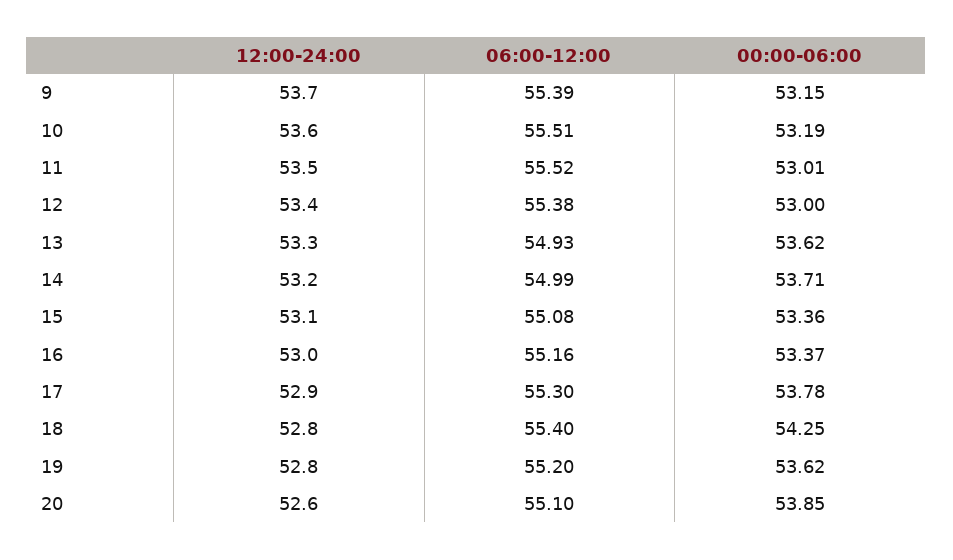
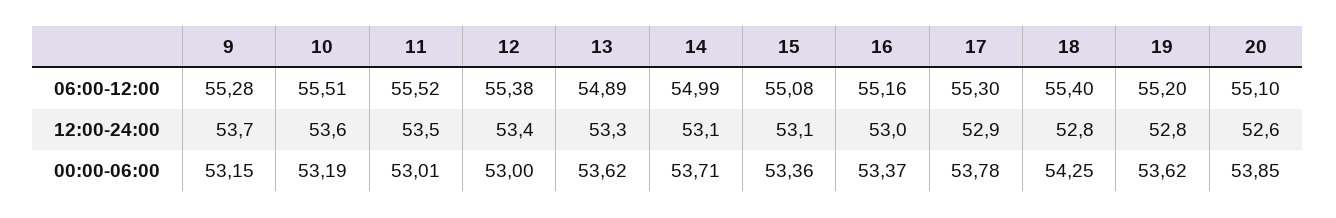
06:00-12:00, 9: 55.39 -> 55.28
06:00-12:00, 13: 54.93 -> 54.89
12:00-24:00, 14: 53.2 -> 53.1

